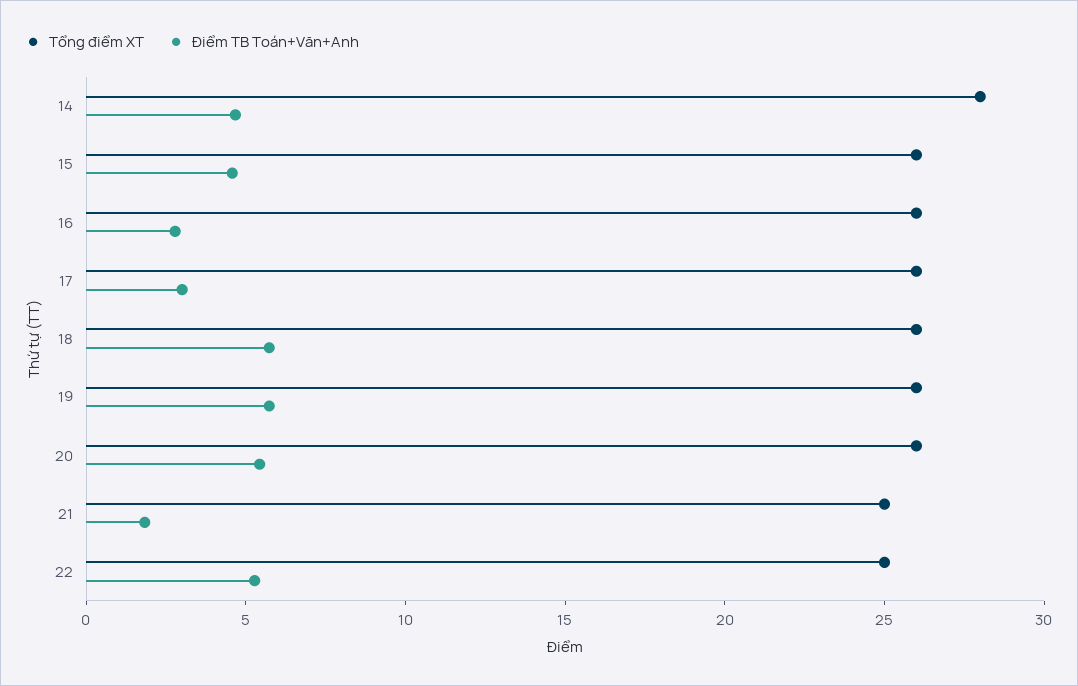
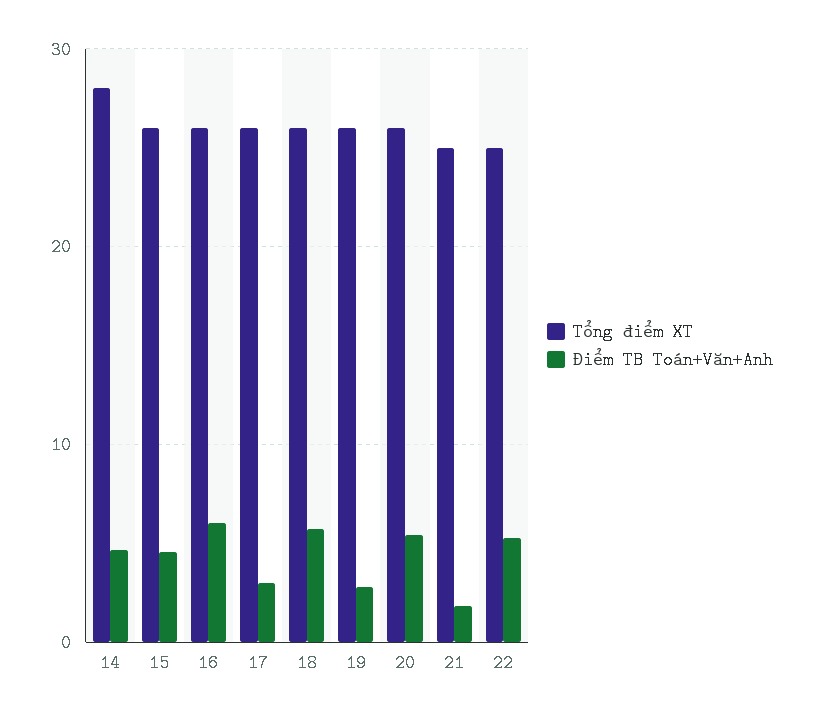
Điểm TB Toán+Văn+Anh, 16: 3 -> 6
Điểm TB Toán+Văn+Anh, 19: 6 -> 3

